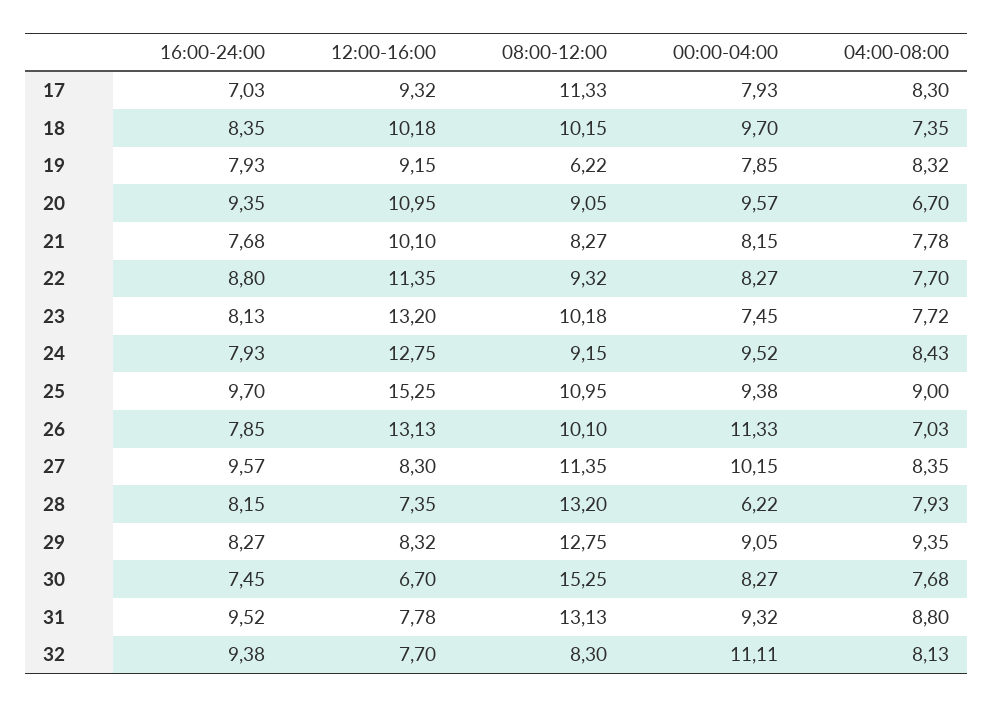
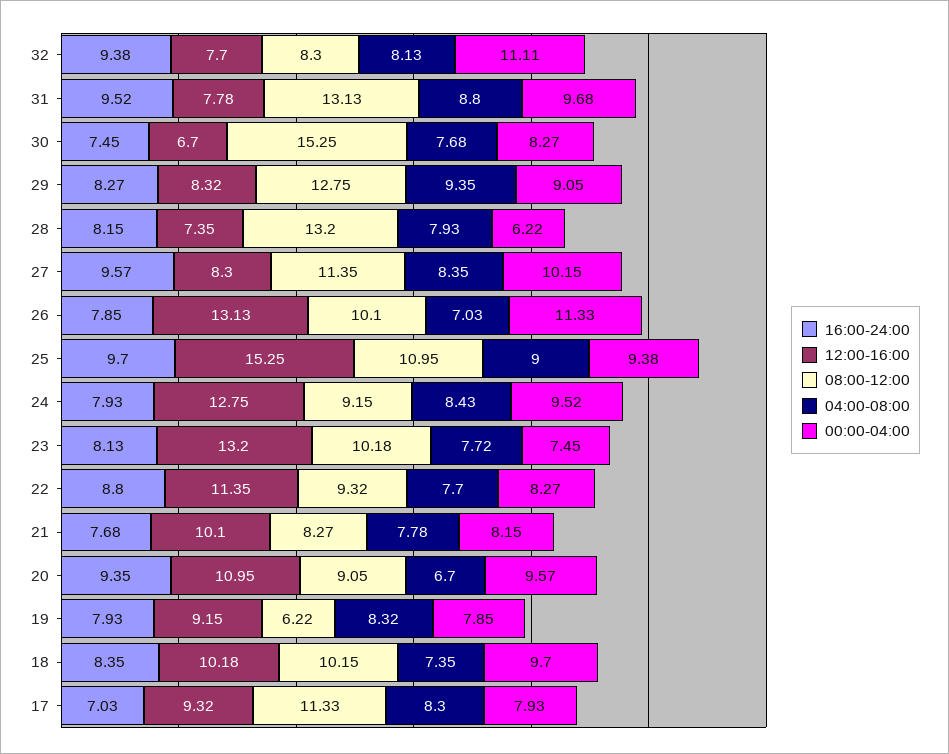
00:00-04:00, 31: 9.32 -> 9.68

